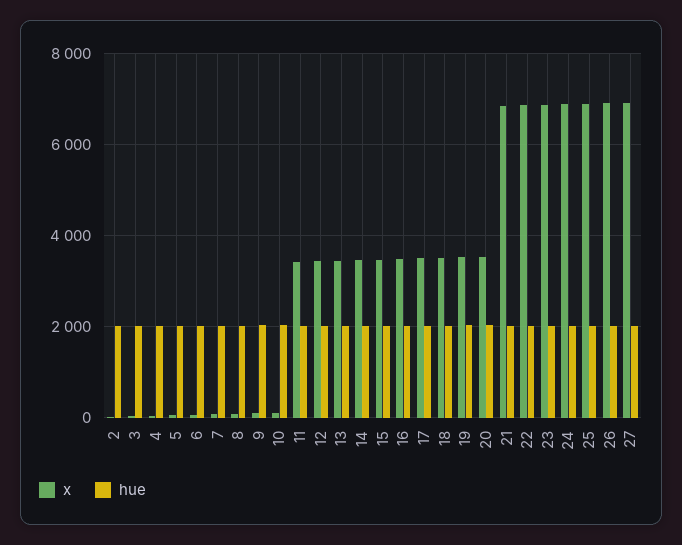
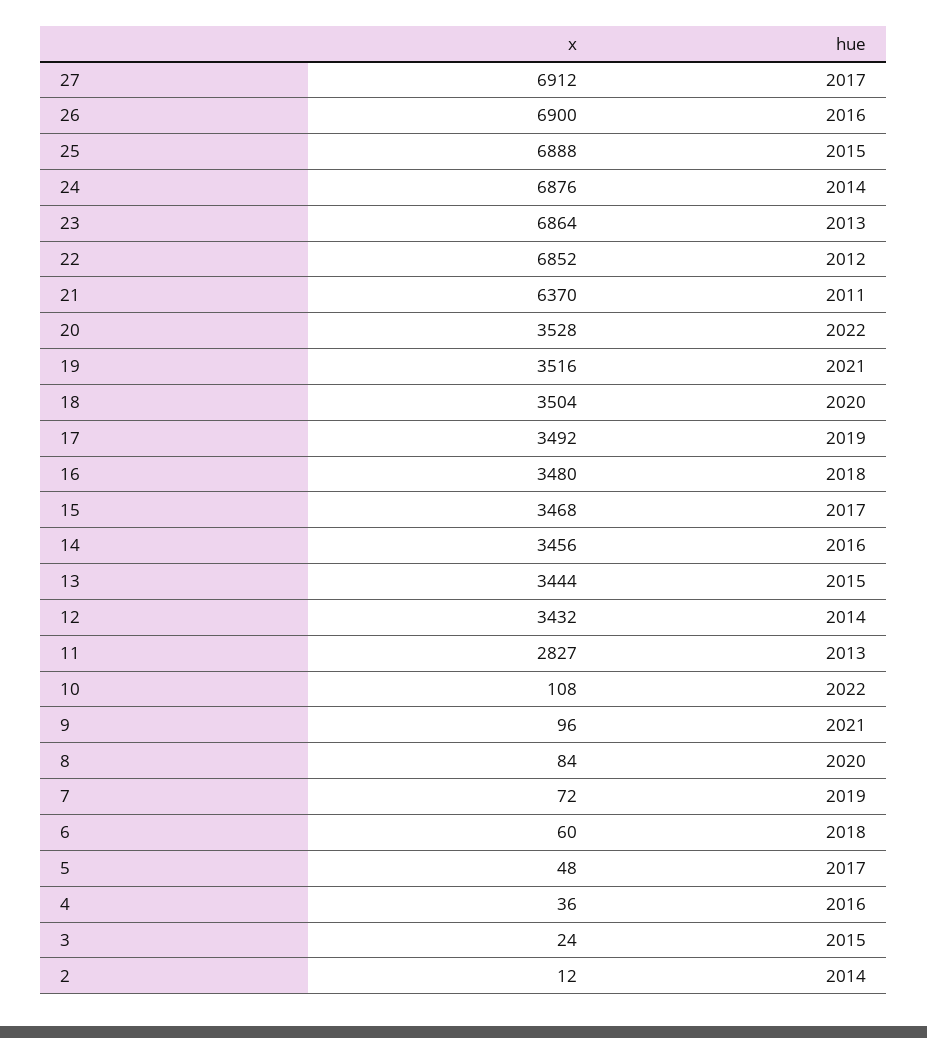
x, 11: 3400 -> 2827
x, 21: 6800 -> 6370

